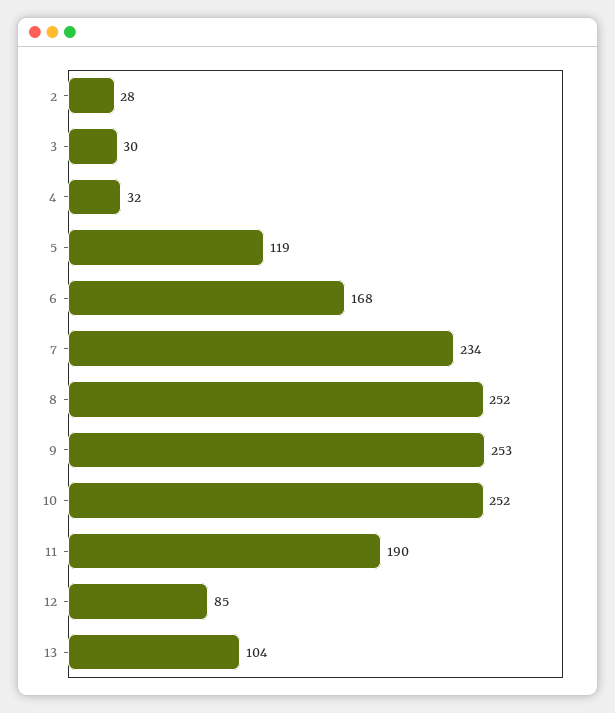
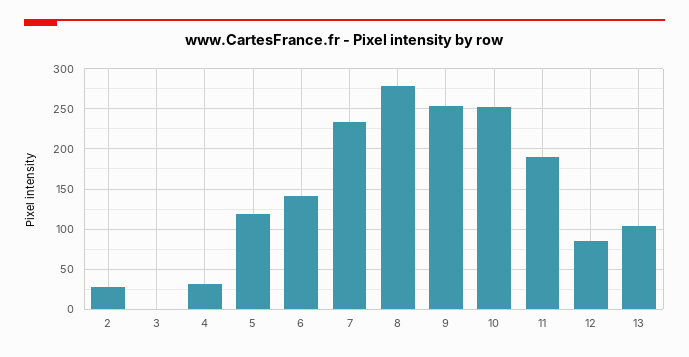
3: 30 -> 0
6: 168 -> 140
8: 252 -> 280

